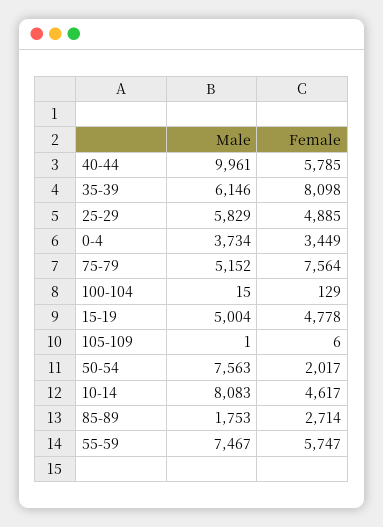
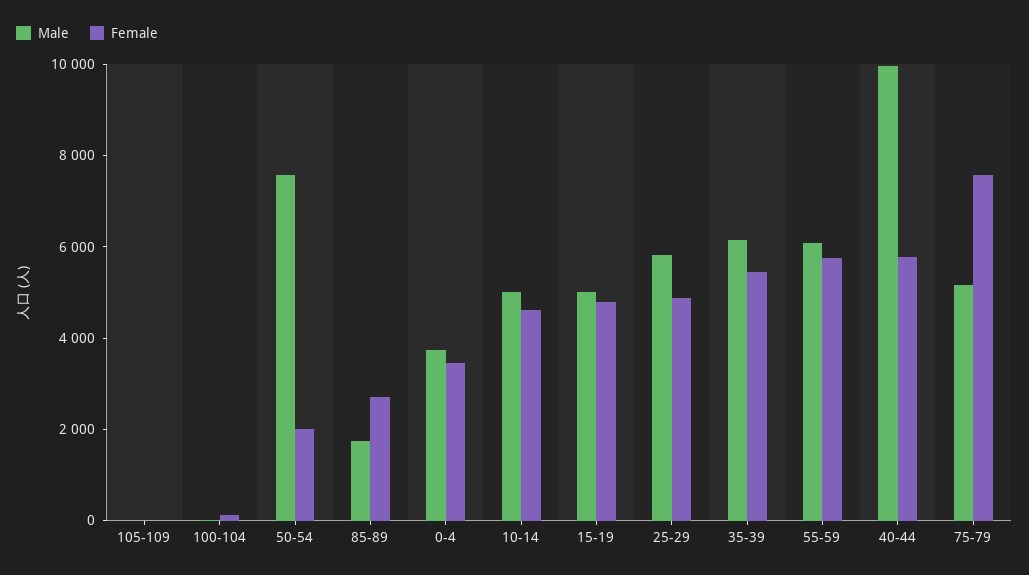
Female, 35-39: 8098 -> 5500
Male, 10-14: 8083 -> 5000
Male, 55-59: 7467 -> 6000

